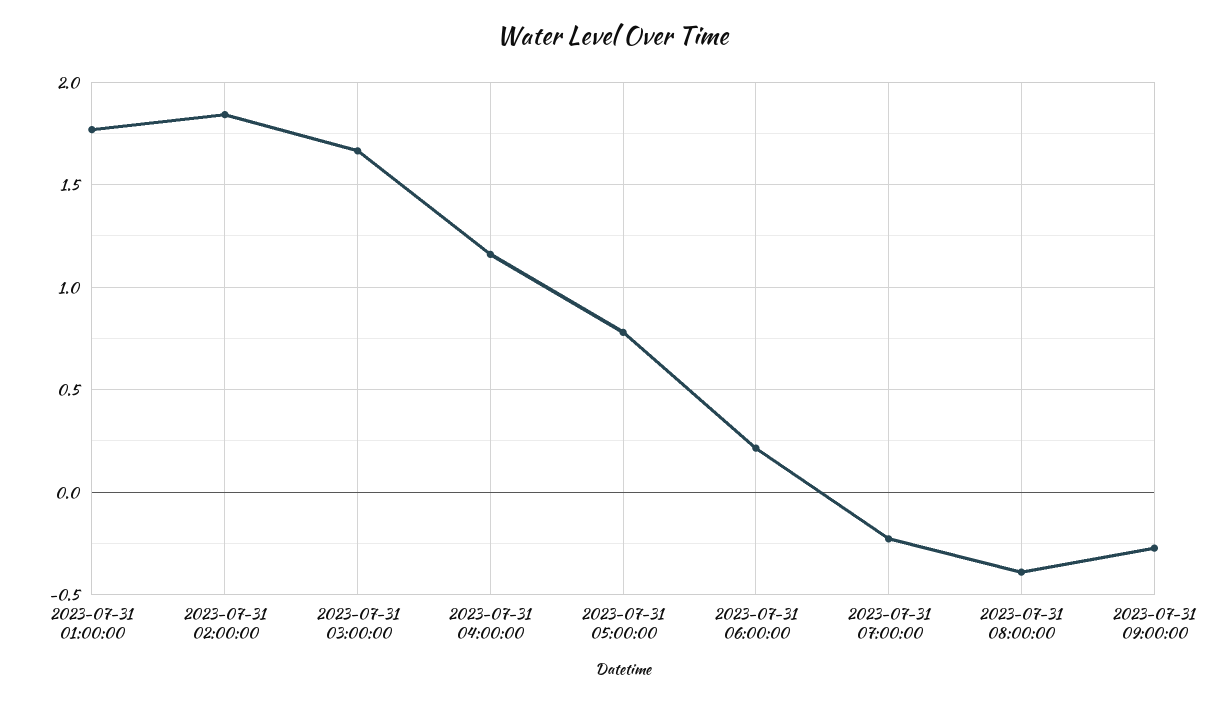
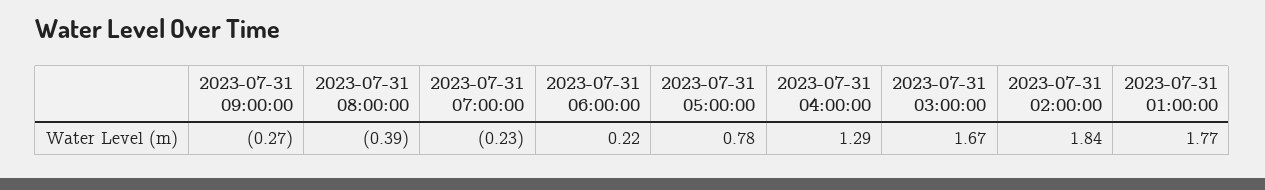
2023-07-31 04:00:00: 1.15 -> 1.29

